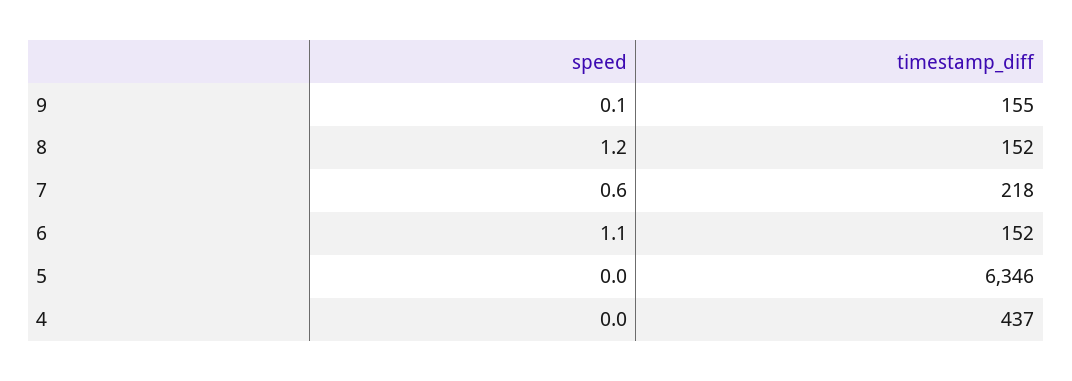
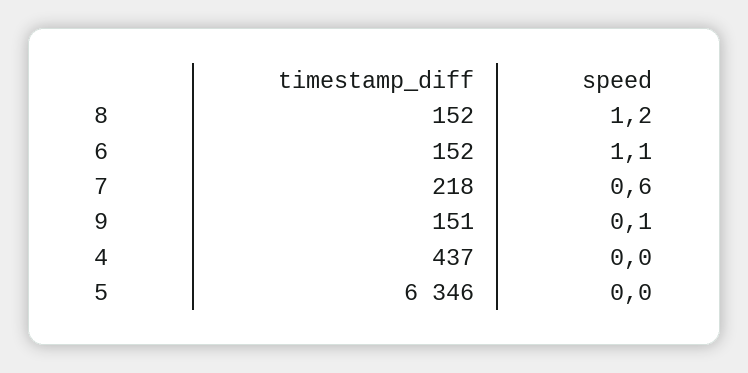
timestamp_diff, 9: 155 -> 151

